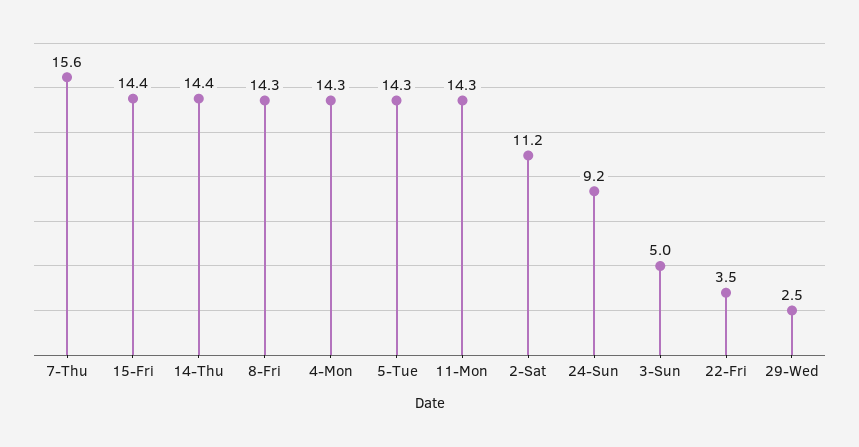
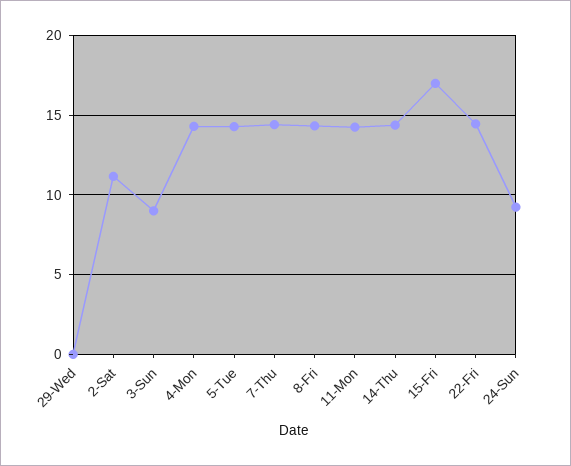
7-Thu: 15.6 -> 14.5
15-Fri: 14.4 -> 17
3-Sun: 5 -> 9
22-Fri: 3.5 -> 14.5
29-Wed: 2.5 -> 0

